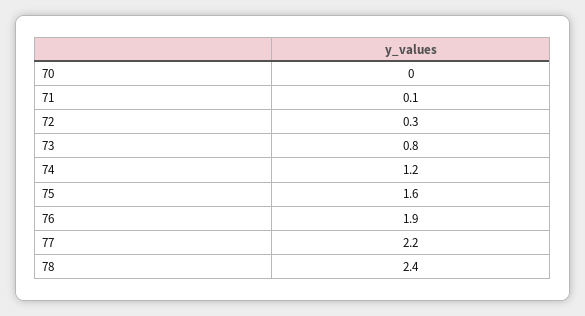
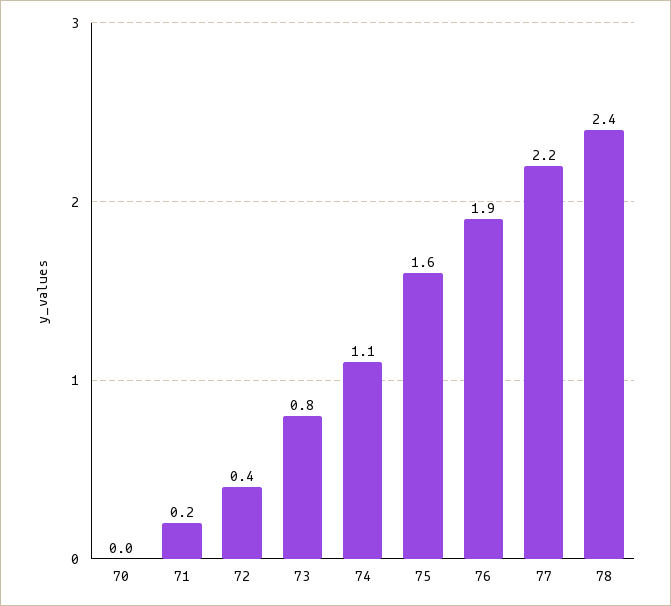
71: 0.1 -> 0.2
72: 0.3 -> 0.4
74: 1.2 -> 1.1

